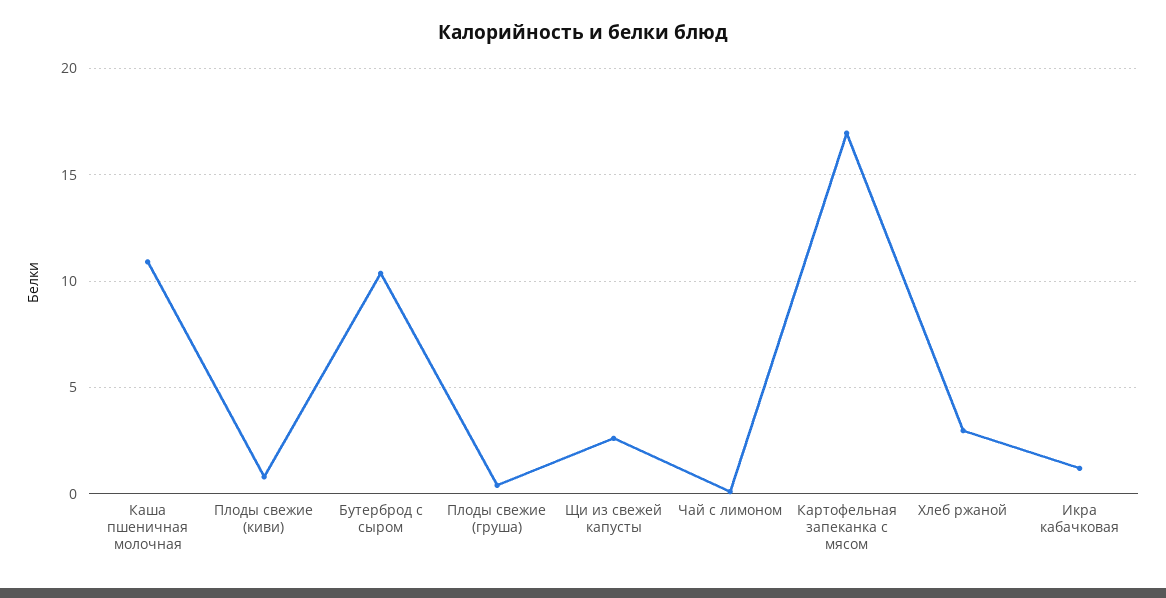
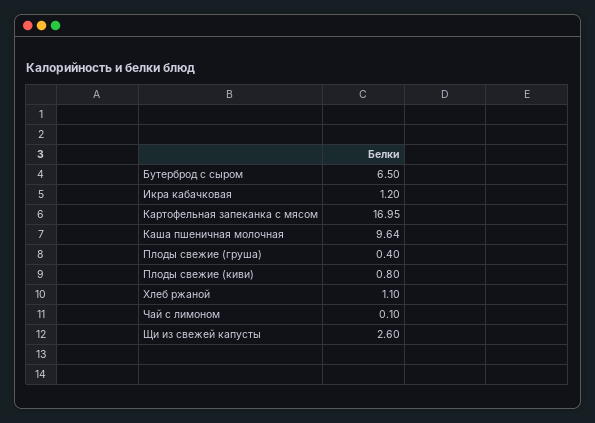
Каша пшеничная молочная: 11 -> 9.64
Бутерброд с сыром: 10.5 -> 6.5
Хлеб ржаной: 3 -> 1.1

